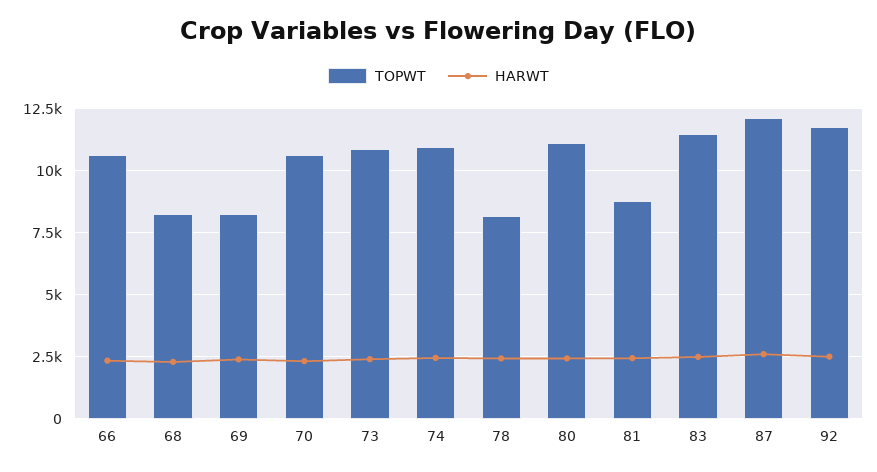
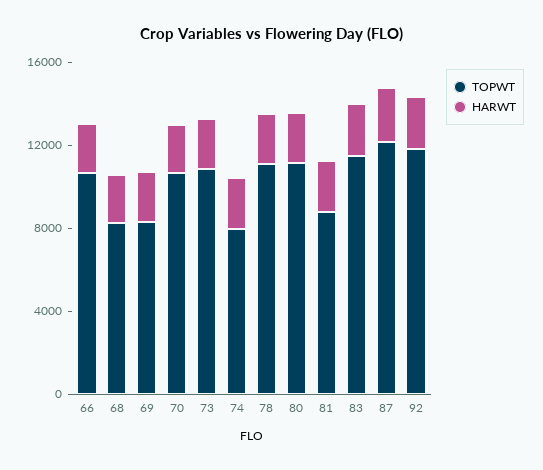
TOPWT, 74: 11000 -> 8000
TOPWT, 78: 8250 -> 11000

